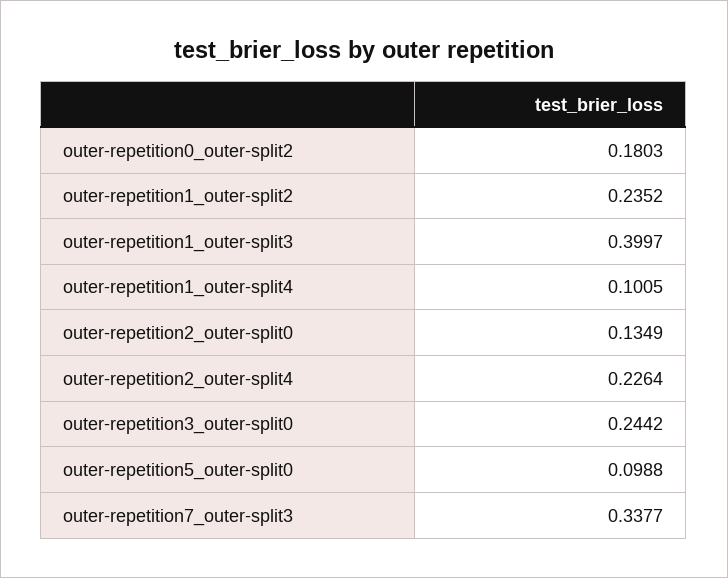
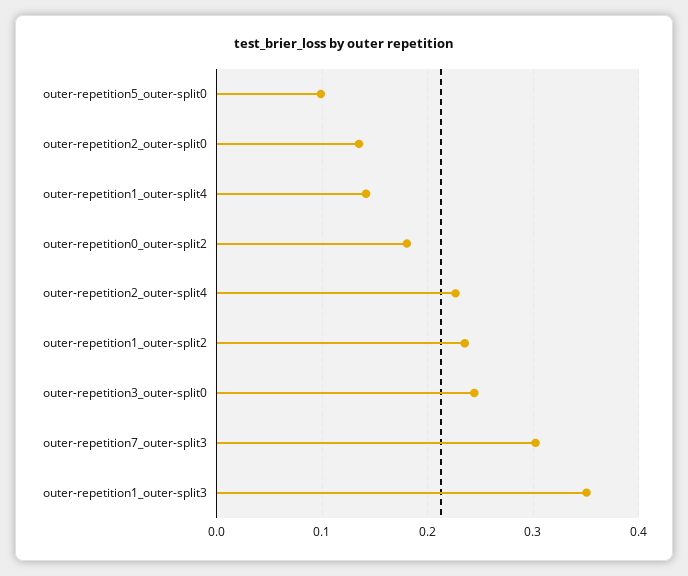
outer-repetition1_outer-split3: 0.3997 -> 0.35
outer-repetition1_outer-split4: 0.1005 -> 0.14
outer-repetition7_outer-split3: 0.3377 -> 0.3

